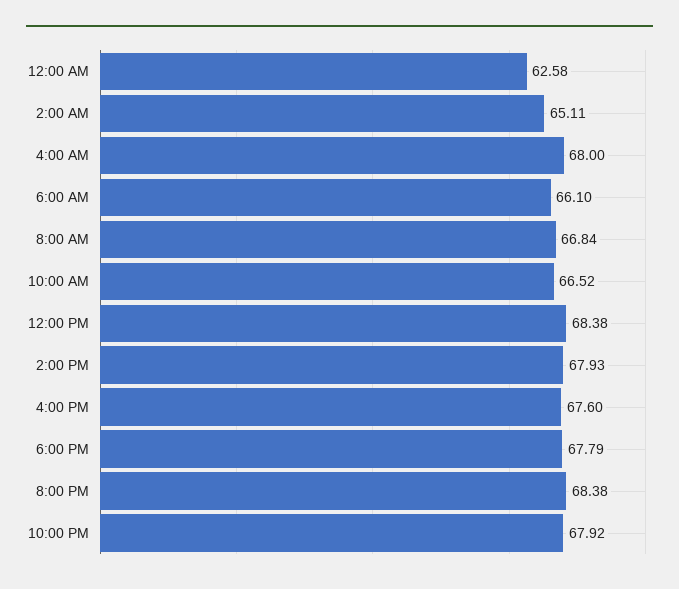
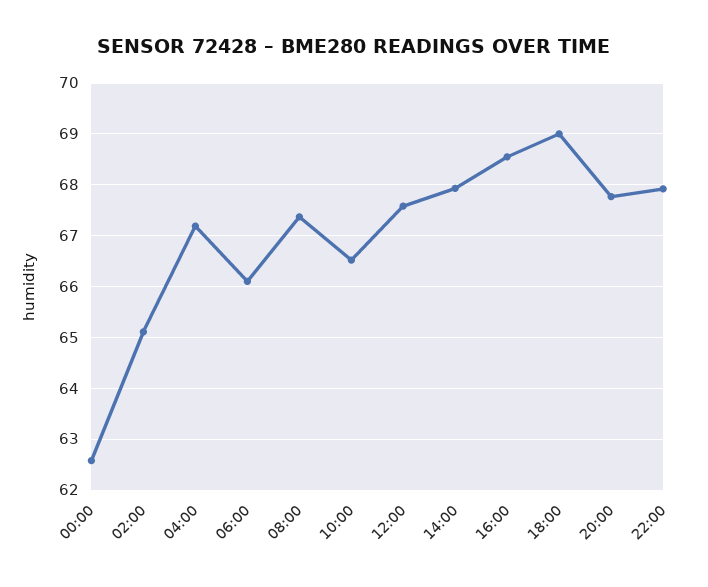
4:00 AM: 68 -> 67.2
8:00 AM: 66.84 -> 67.4
12:00 PM: 68.38 -> 67.6
4:00 PM: 67.6 -> 68.6
6:00 PM: 67.79 -> 69
8:00 PM: 68.38 -> 67.8

